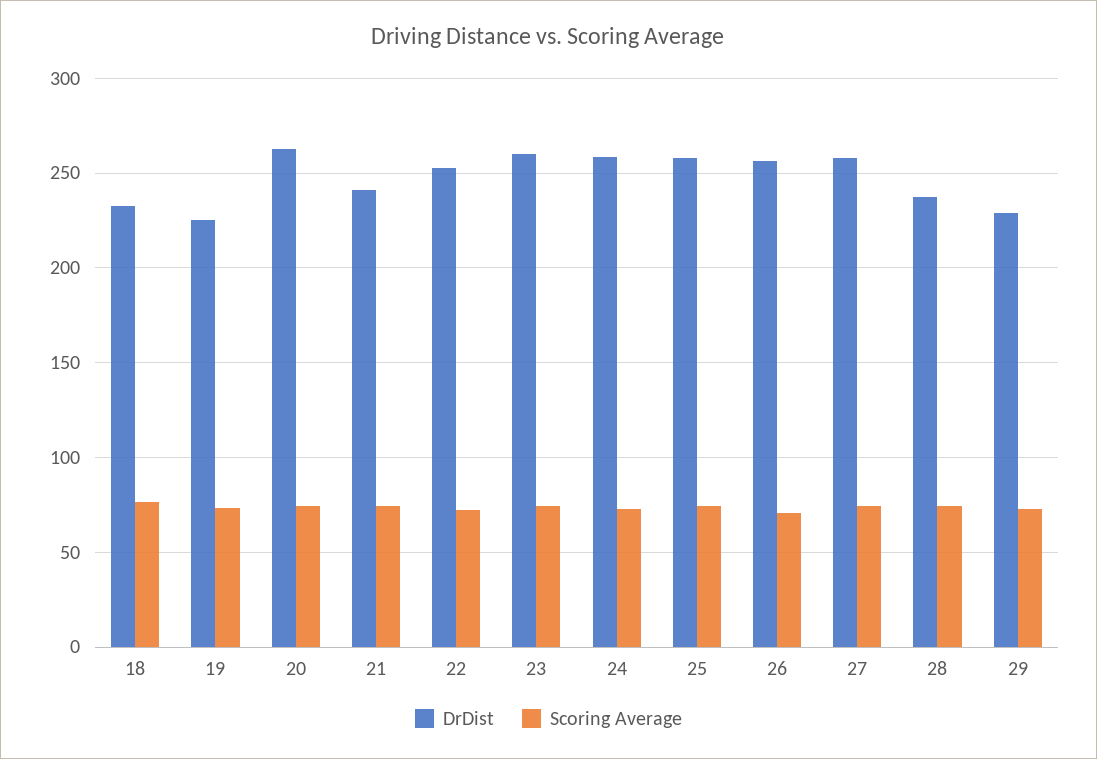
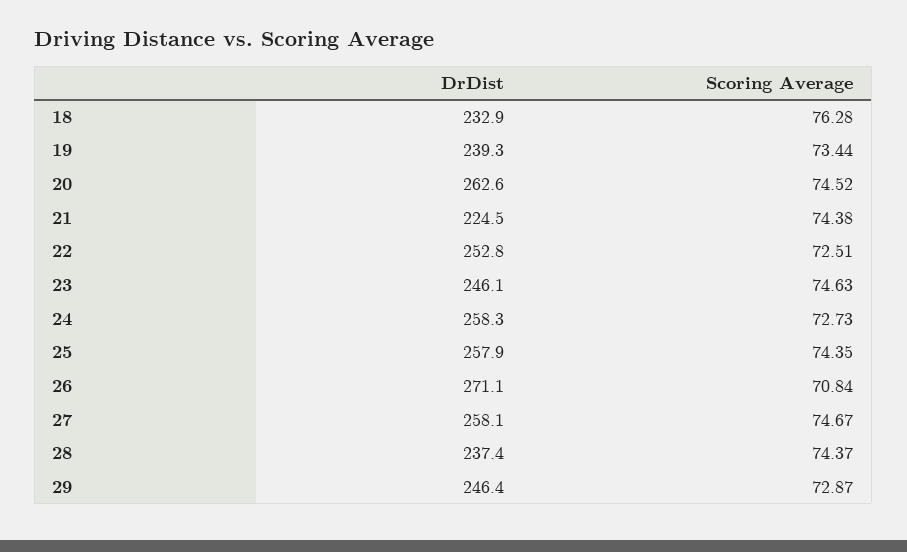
DrDist, 19: 225 -> 239.3
DrDist, 21: 240 -> 224.5
DrDist, 23: 260 -> 246.1
DrDist, 26: 255 -> 271.1
DrDist, 29: 230 -> 246.4

